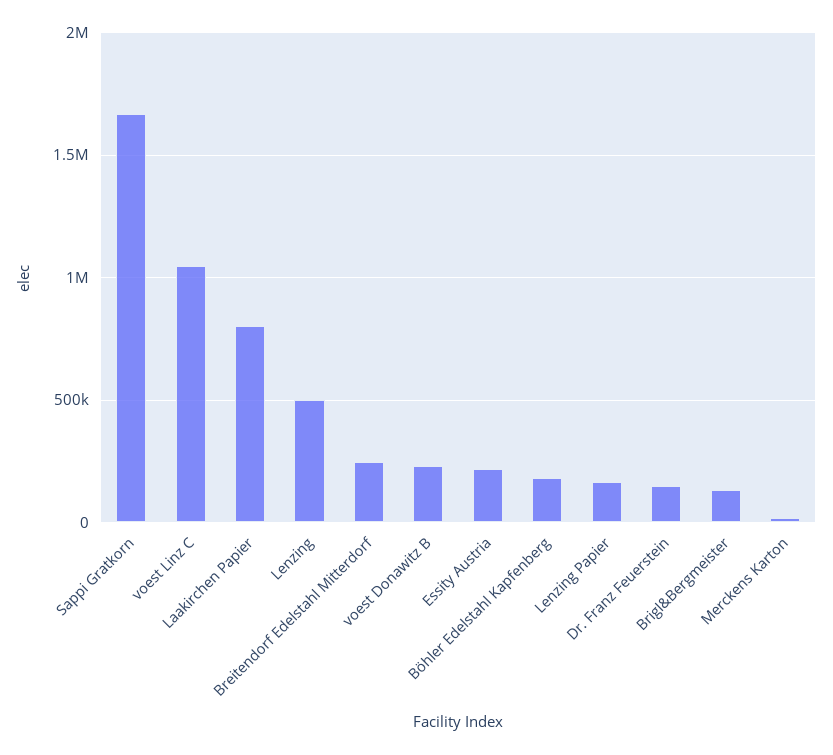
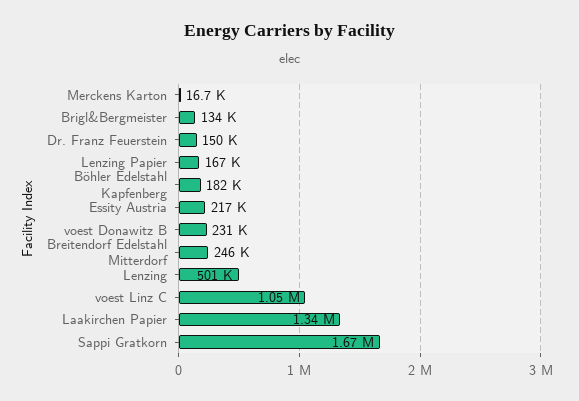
Laakirchen Papier: 800000 -> 1340000

